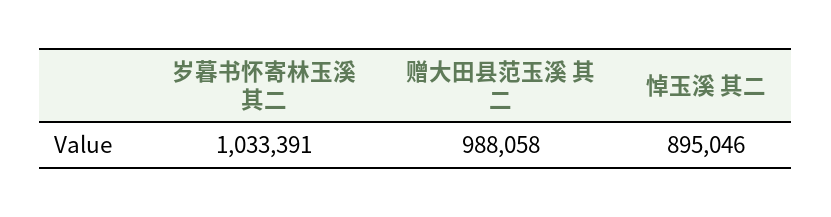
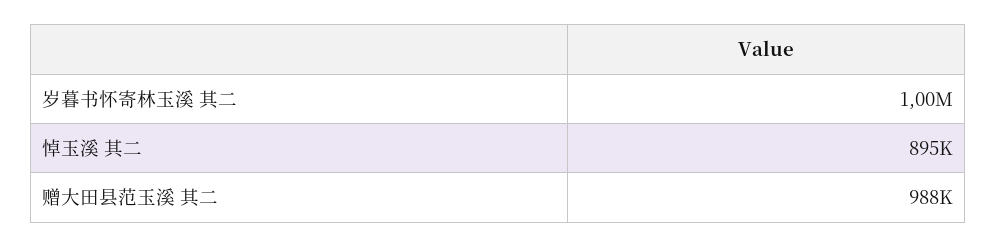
岁暮书怀寄林玉溪 其二: 1033391 -> 1000000

